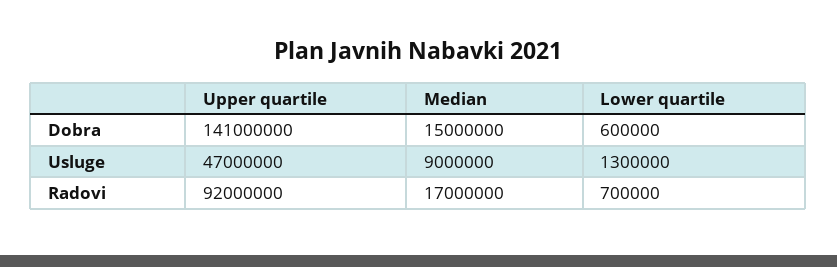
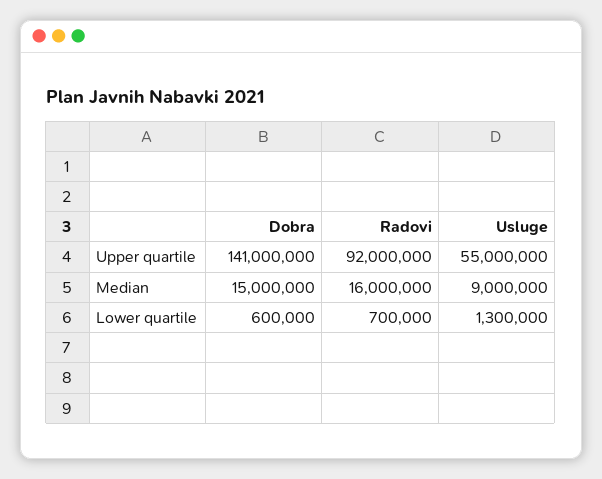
Upper quartile, Usluge: 47000000 -> 55000000
Median, Radovi: 17000000 -> 16000000

